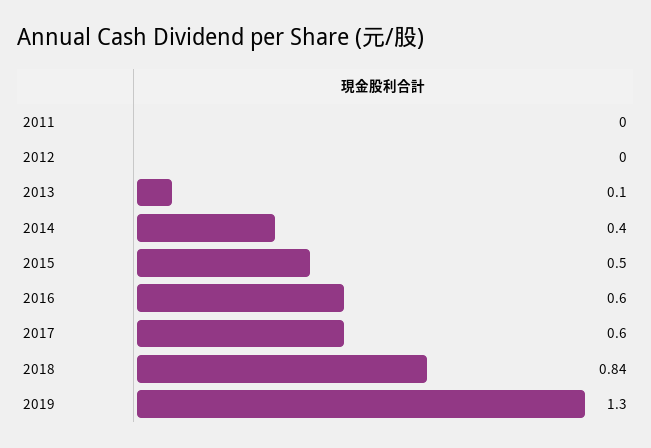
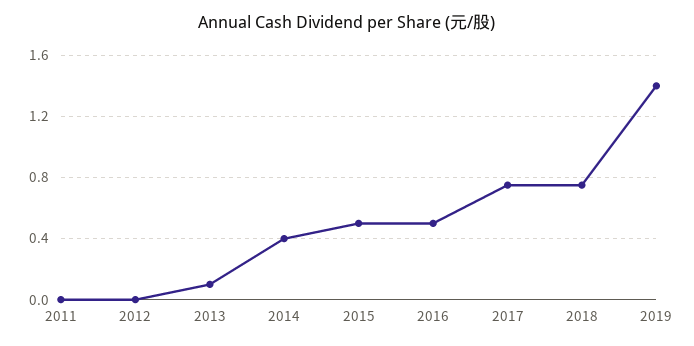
2016: 0.6 -> 0.5
2017: 0.6 -> 0.75
2018: 0.84 -> 0.75
2019: 1.3 -> 1.4

